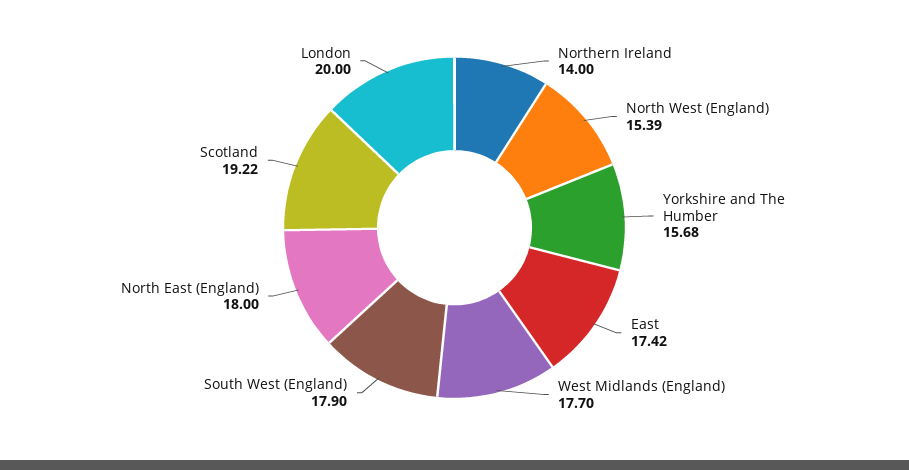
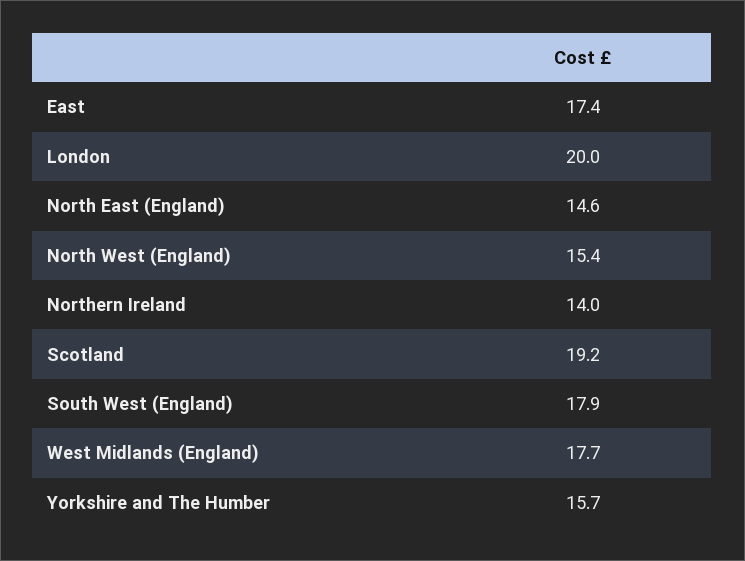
North East (England): 18 -> 14.6

